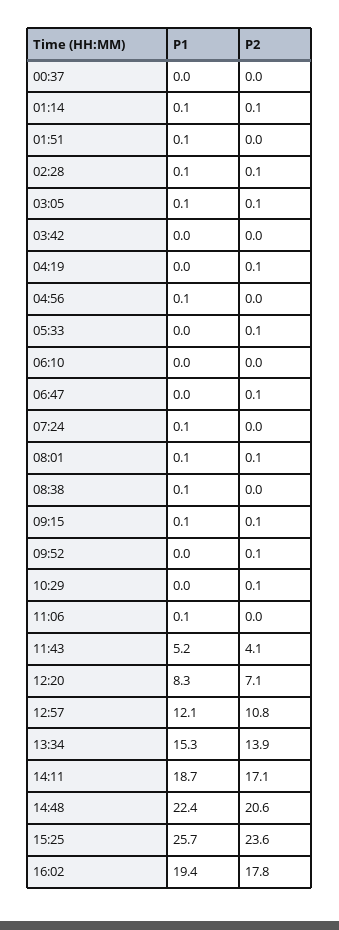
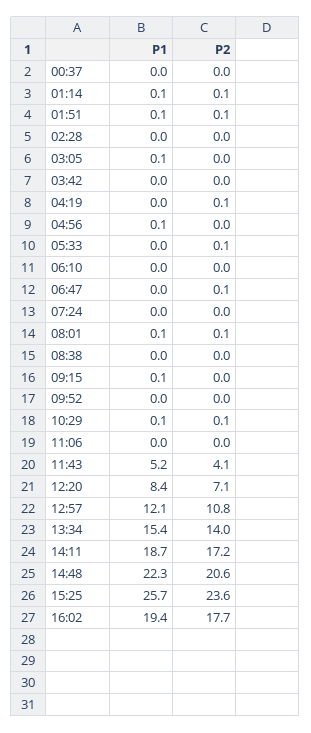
P2, 01:51: 0 -> 0.1
P1, 02:28: 0.1 -> 0
P2, 02:28: 0.1 -> 0
P2, 03:05: 0.1 -> 0
P1, 07:24: 0.1 -> 0
P1, 08:38: 0.1 -> 0
P2, 09:15: 0.1 -> 0
P2, 09:52: 0.1 -> 0
P1, 10:29: 0 -> 0.1
P1, 11:06: 0.1 -> 0
P1, 12:20: 8.3 -> 8.4
P1, 13:34: 15.3 -> 15.4
P2, 13:34: 13.9 -> 14
P2, 14:11: 17.1 -> 17.2
P1, 14:48: 22.4 -> 22.3
P2, 16:02: 17.8 -> 17.7

